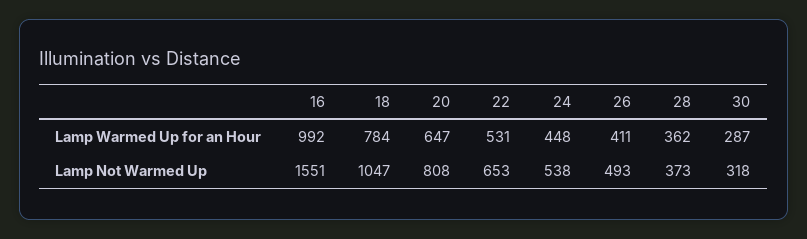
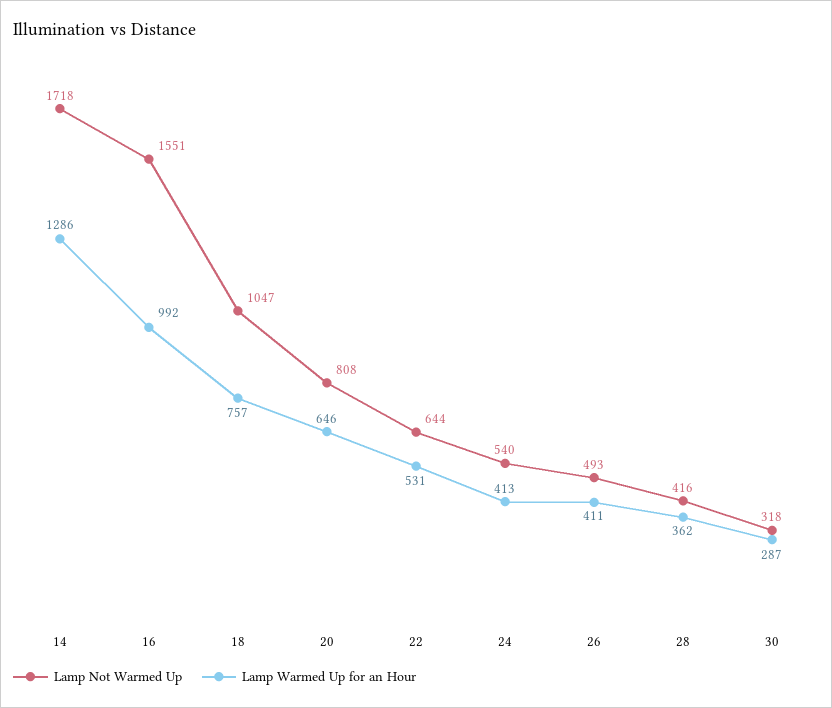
Lamp Warmed Up for an Hour, 18: 784 -> 757
Lamp Warmed Up for an Hour, 20: 647 -> 646
Lamp Warmed Up for an Hour, 24: 448 -> 413
Lamp Not Warmed Up, 22: 653 -> 644
Lamp Not Warmed Up, 24: 538 -> 540
Lamp Not Warmed Up, 28: 373 -> 416
Lamp Not Warmed Up, 14: none -> 1718
Lamp Warmed Up for an Hour, 14: none -> 1286

